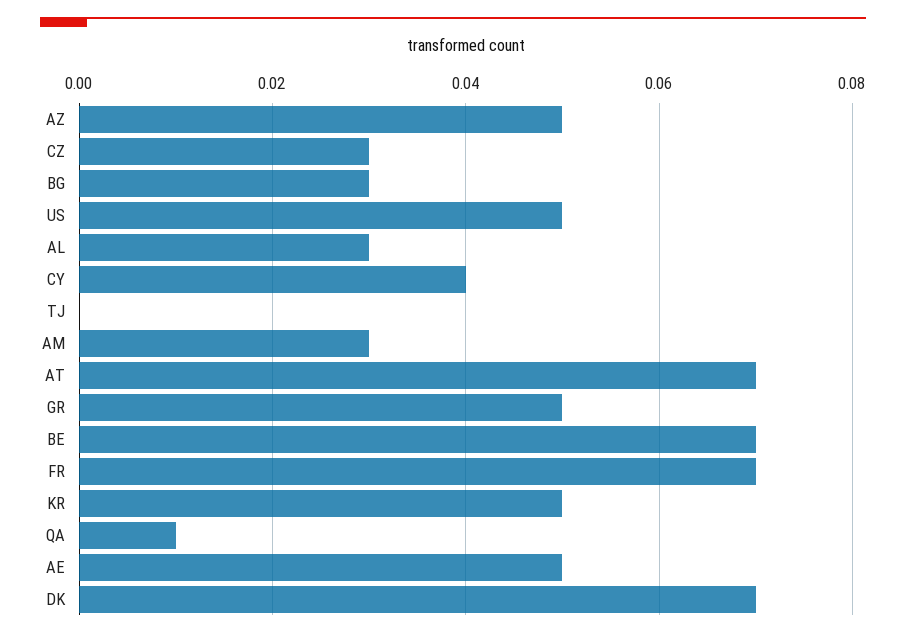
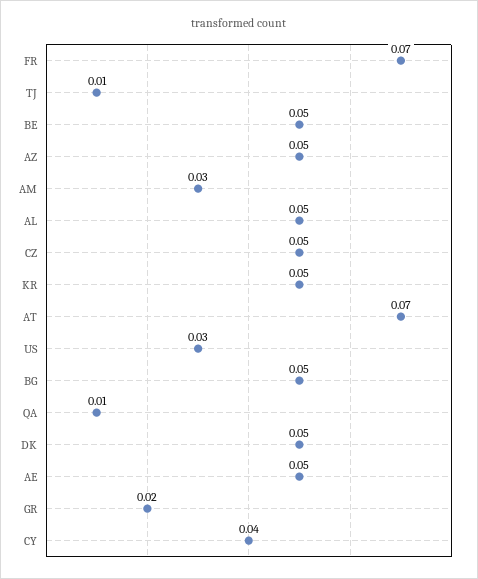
CZ: 0.03 -> 0.05
BG: 0.03 -> 0.05
US: 0.05 -> 0.03
AL: 0.03 -> 0.05
TJ: 0 -> 0.01
GR: 0.05 -> 0.02
BE: 0.07 -> 0.05
DK: 0.07 -> 0.05

